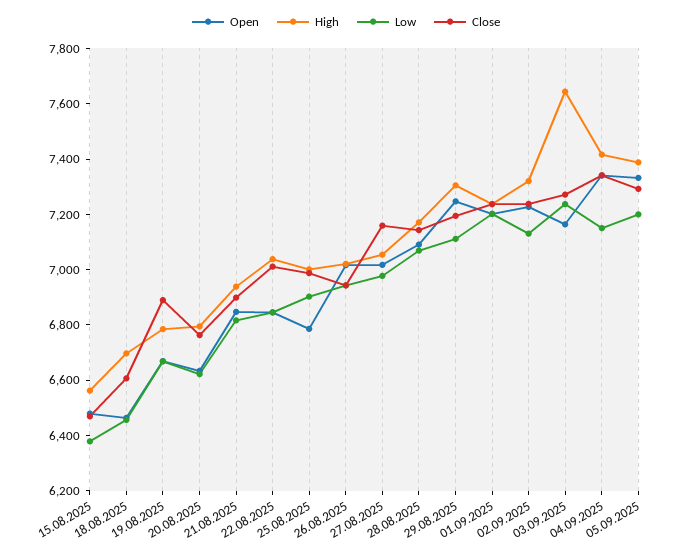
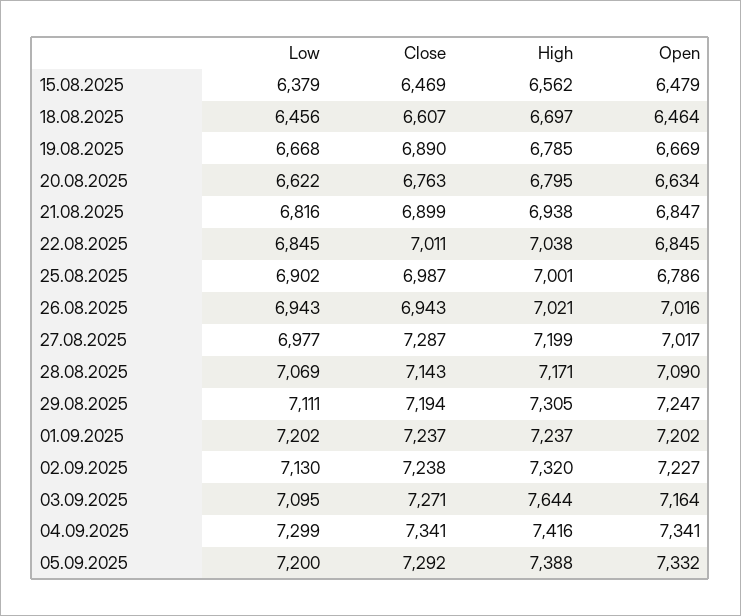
High, 27.08.2025: 7050 -> 7199
Close, 27.08.2025: 7150 -> 7287
Low, 03.09.2025: 7250 -> 7095
Low, 04.09.2025: 7150 -> 7299

